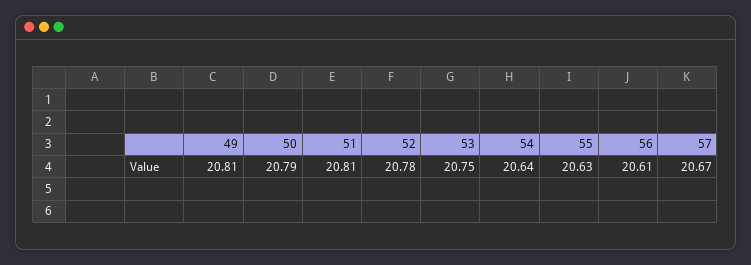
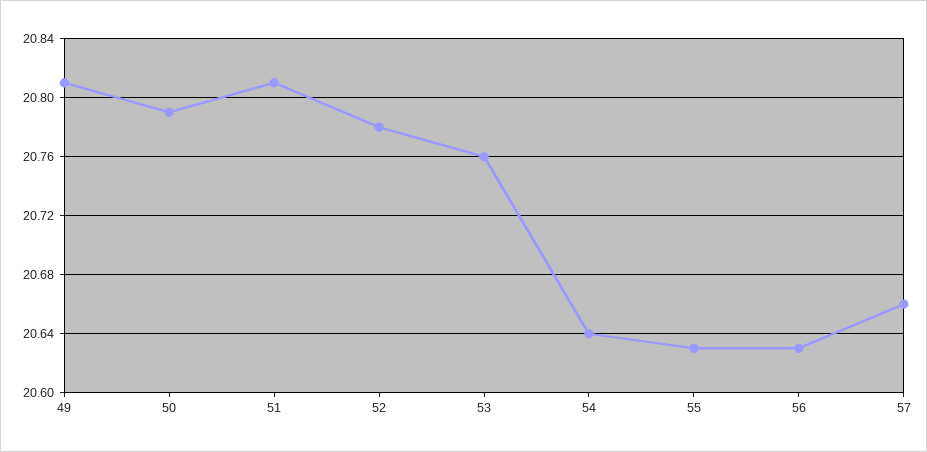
53: 20.75 -> 20.76
56: 20.61 -> 20.63
57: 20.67 -> 20.66

